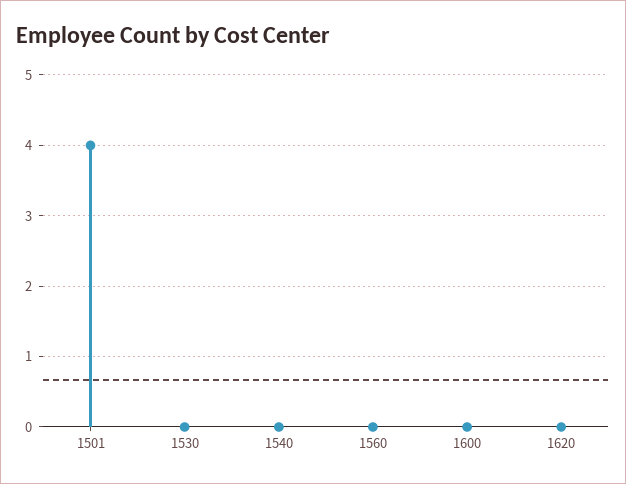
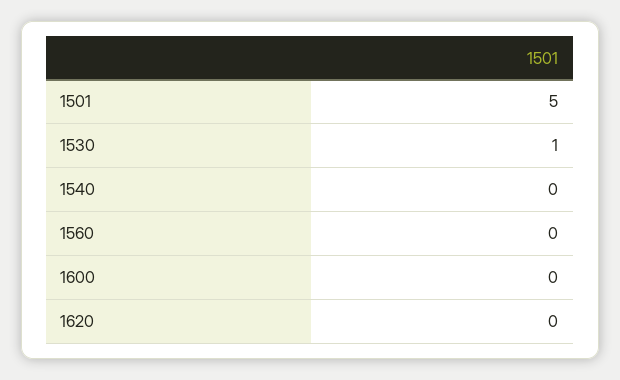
1501: 4 -> 5
1530: 0 -> 1

